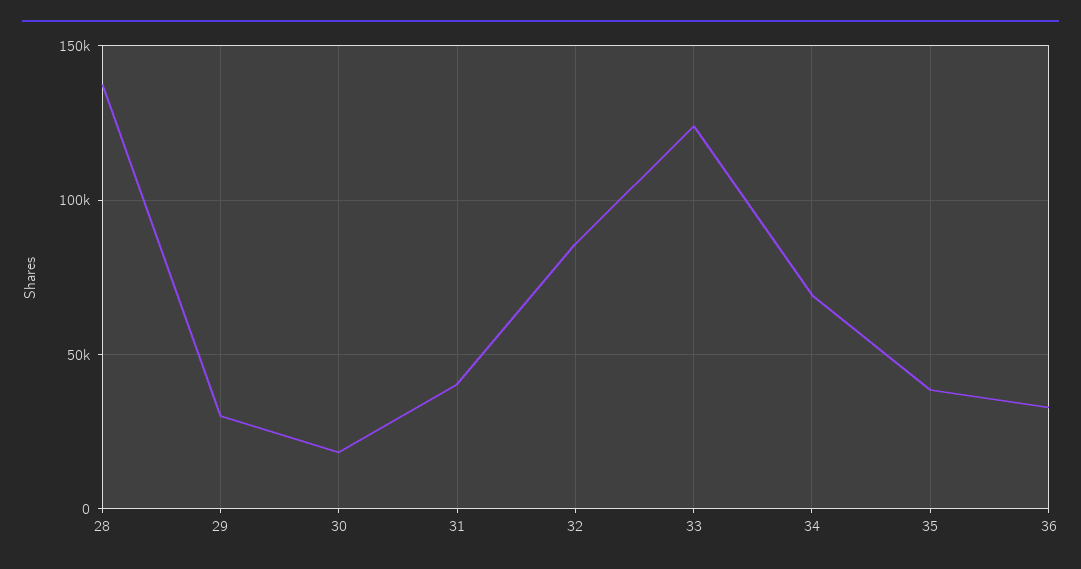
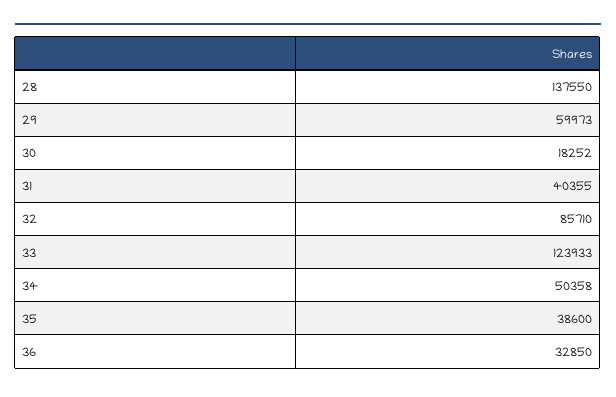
29: 30000 -> 59973
34: 70000 -> 50358

